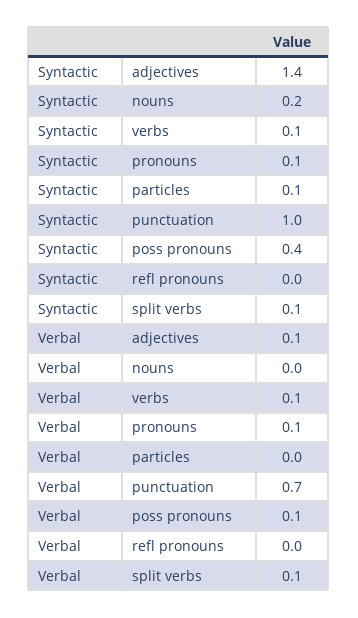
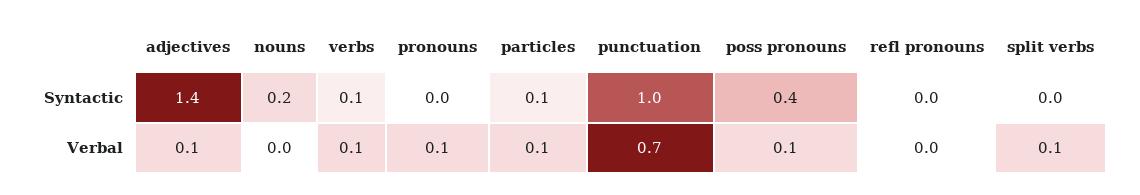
Syntactic, pronouns: 0.1 -> 0
Syntactic, split verbs: 0.1 -> 0
Verbal, particles: 0 -> 0.1

